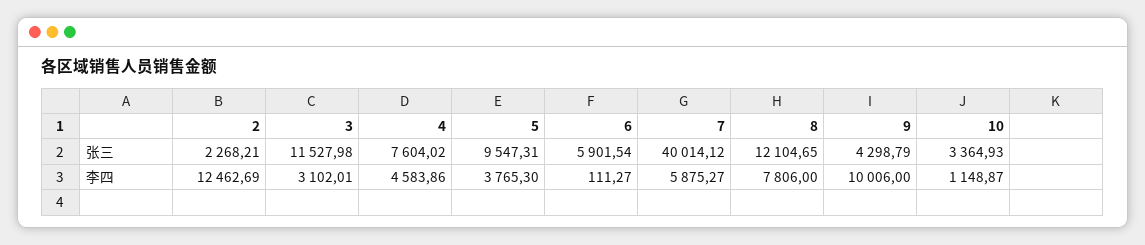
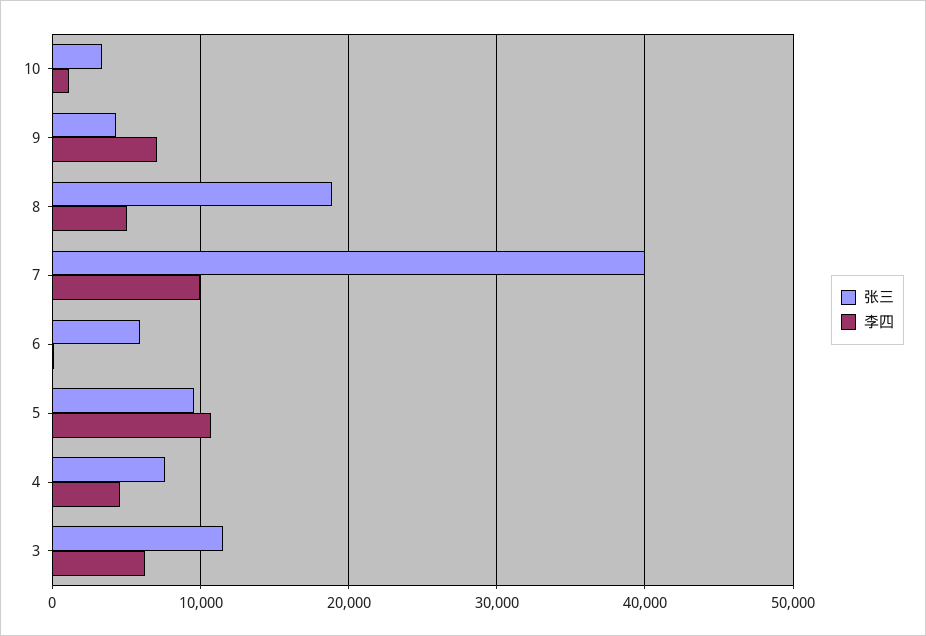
张三, 2: 2268.21 -> none
张三, 8: 12104.65 -> 19000
李四, 2: 12462.69 -> none
李四, 3: 3102.01 -> 6000
李四, 5: 3765.3 -> 11000
李四, 7: 5875.27 -> 10000
李四, 8: 7806 -> 5000
李四, 9: 10006 -> 7000

